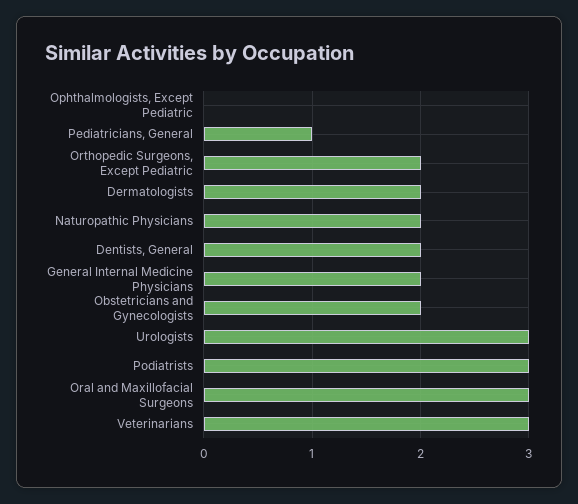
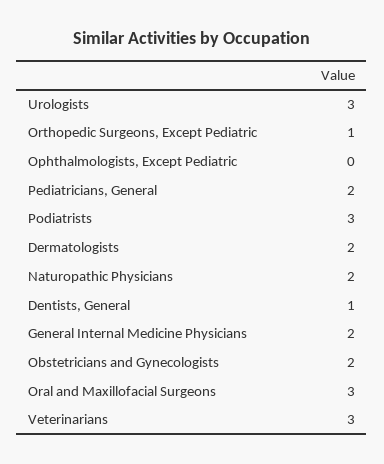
Pediatricians, General: 1 -> 2
Orthopedic Surgeons, Except Pediatric: 2 -> 1
Dentists, General: 2 -> 1

